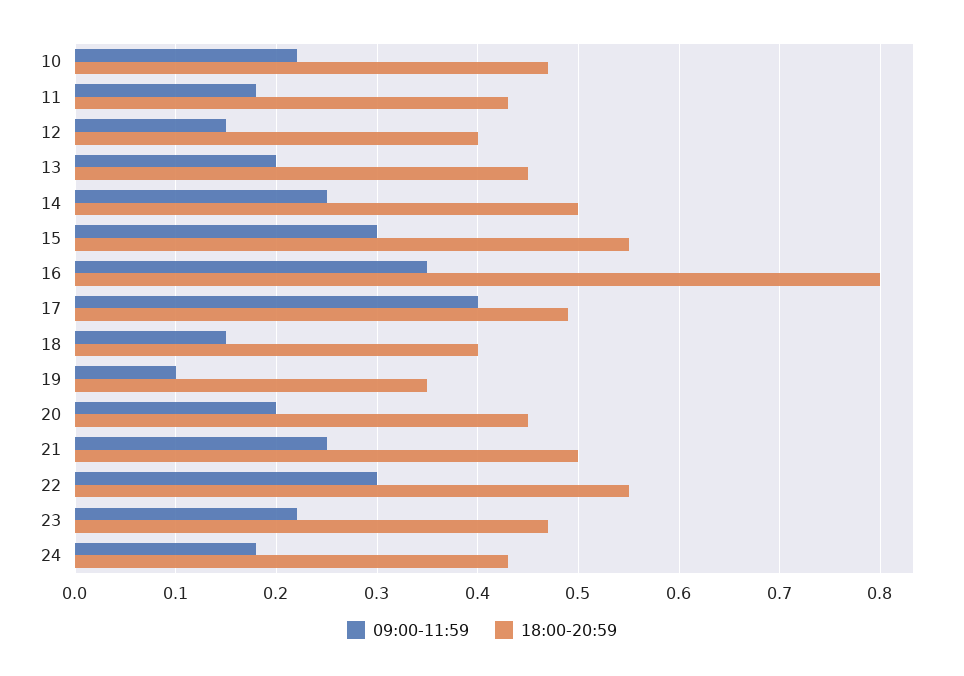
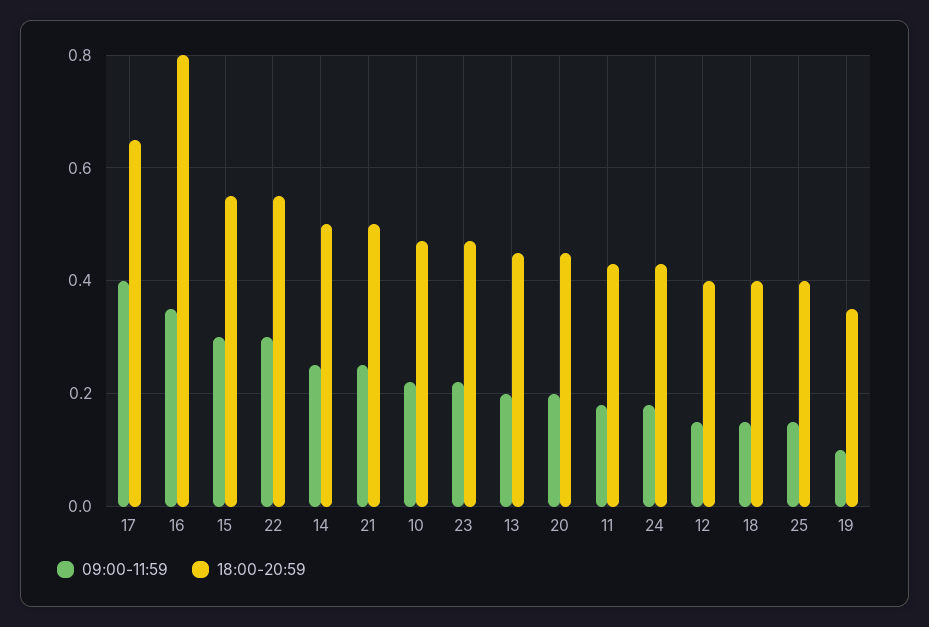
18:00-20:59, 17: 0.49 -> 0.65
09:00-11:59, 25: none -> 0.15
18:00-20:59, 25: none -> 0.4

